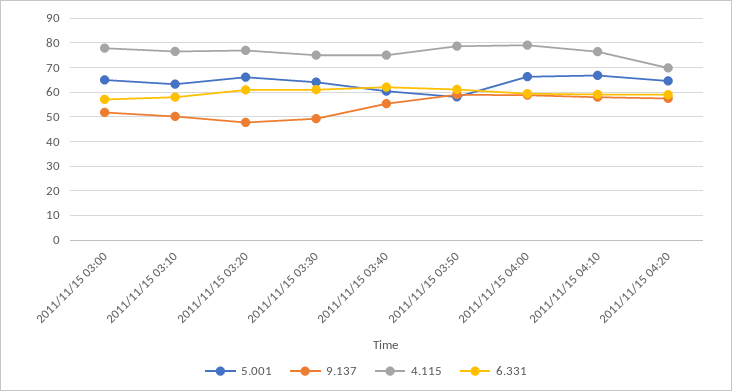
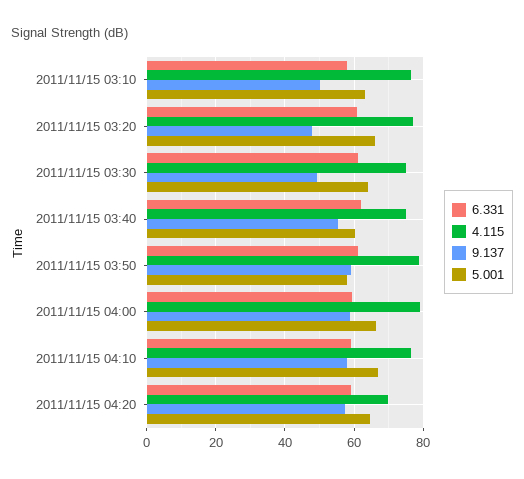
5.001, 2011/11/15 03:00: 65 -> none
9.137, 2011/11/15 03:00: 52.5 -> none
4.115, 2011/11/15 03:00: 77.5 -> none
6.331, 2011/11/15 03:00: 57.5 -> none

